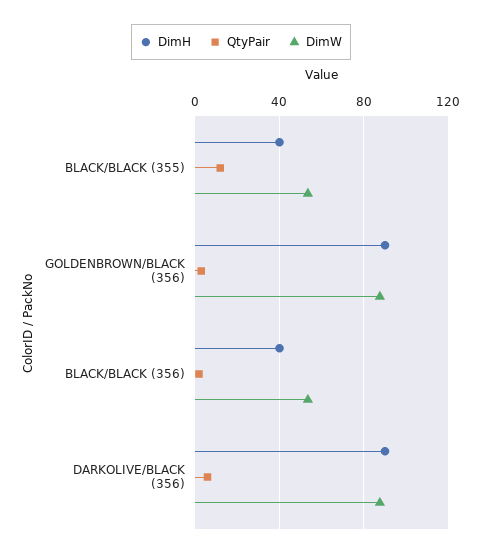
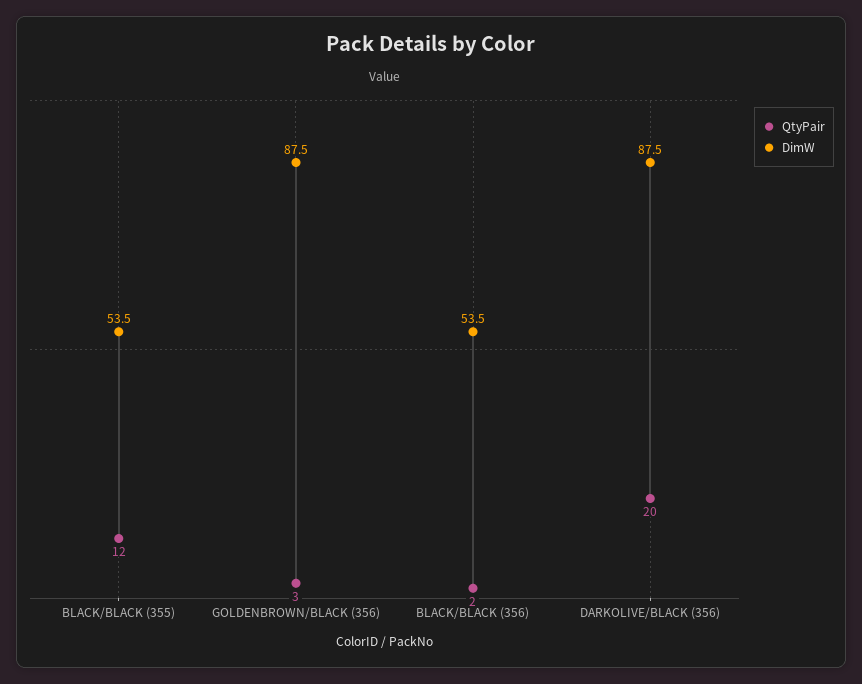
DimH, BLACK/BLACK (355): 40 -> none
DimH, GOLDENBROWN/BLACK (356): 90 -> none
DimH, BLACK/BLACK (356): 40 -> none
DimH, DARKOLIVE/BLACK (356): 90 -> none
QtyPair, DARKOLIVE/BLACK (356): 5 -> 20

